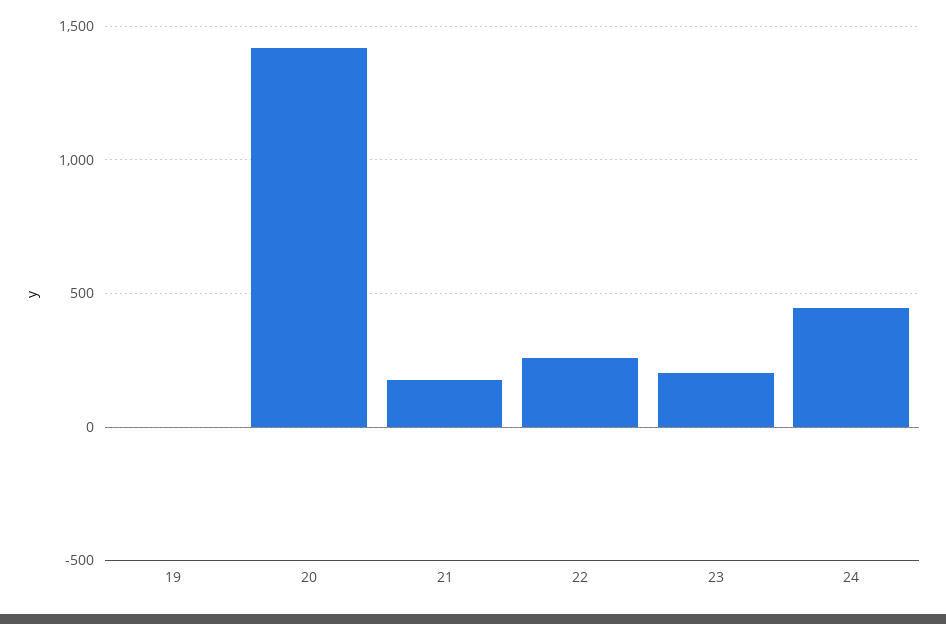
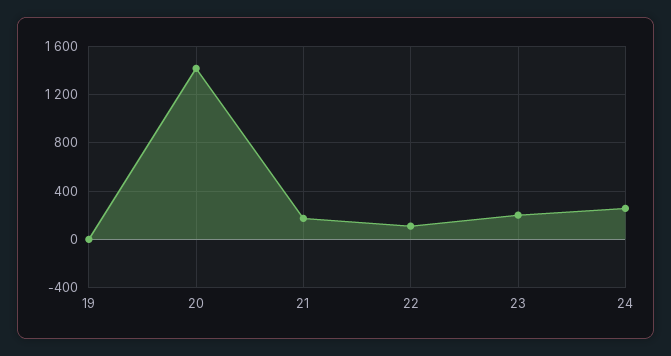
22: 250 -> 100
24: 450 -> 250

